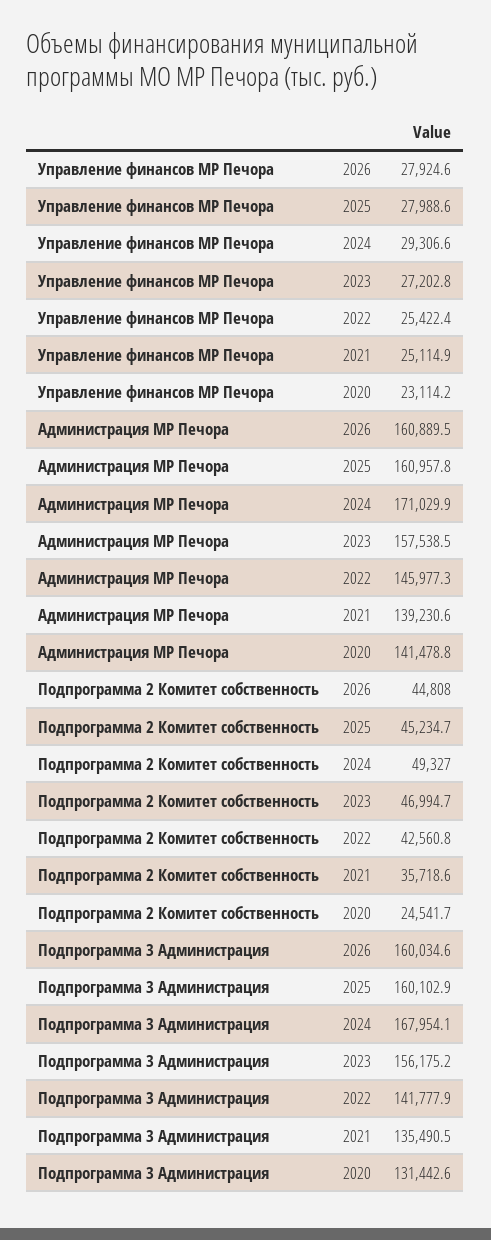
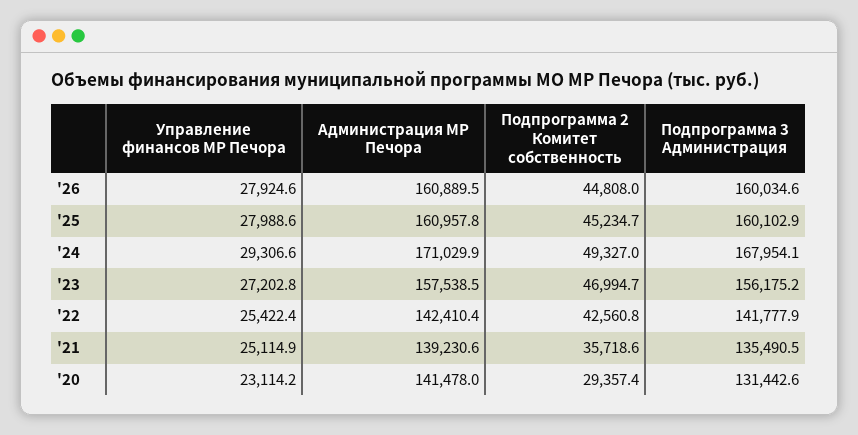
Администрация МР Печора, 2022: 145977.3 -> 142410.4
Администрация МР Печора, 2020: 141478.8 -> 141478
Подпрограмма 2 Комитет собственность, 2020: 24541.7 -> 29357.4

